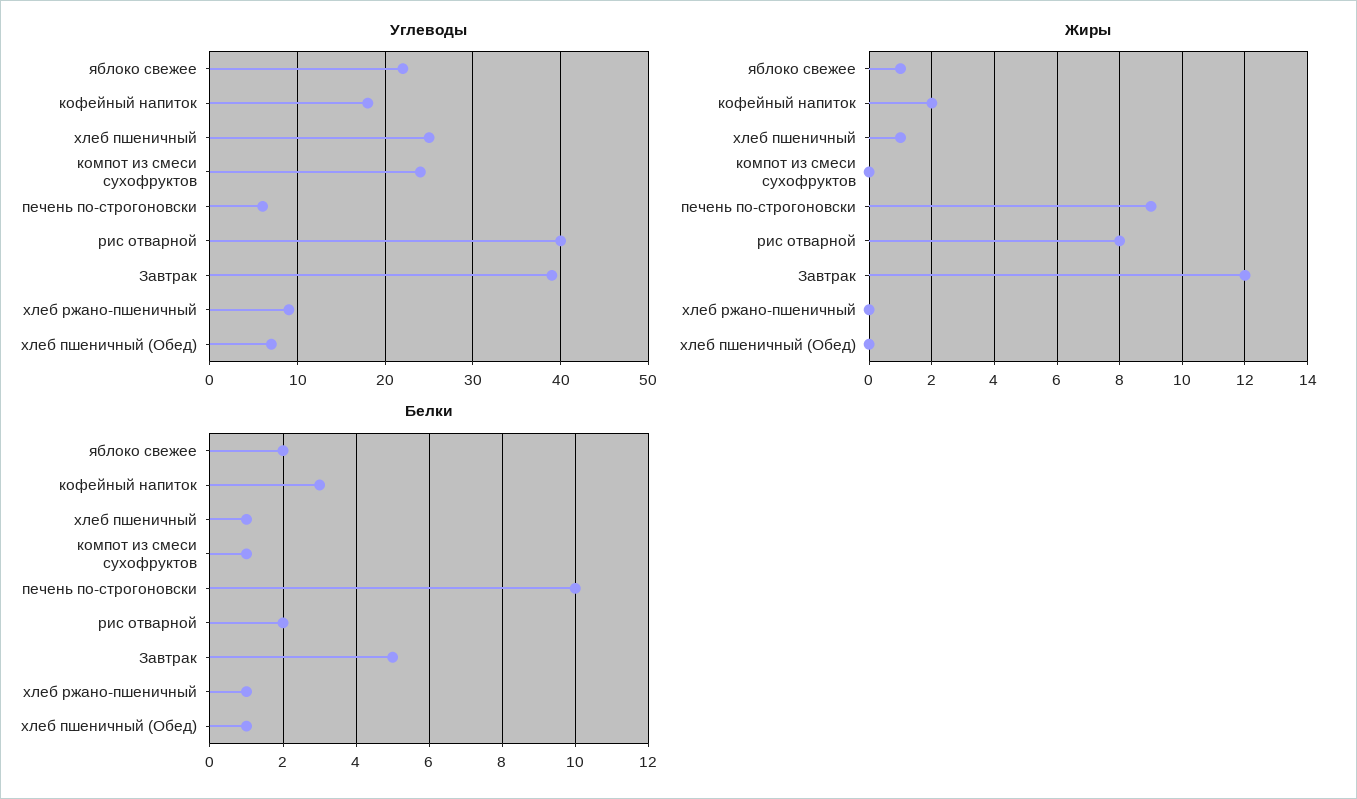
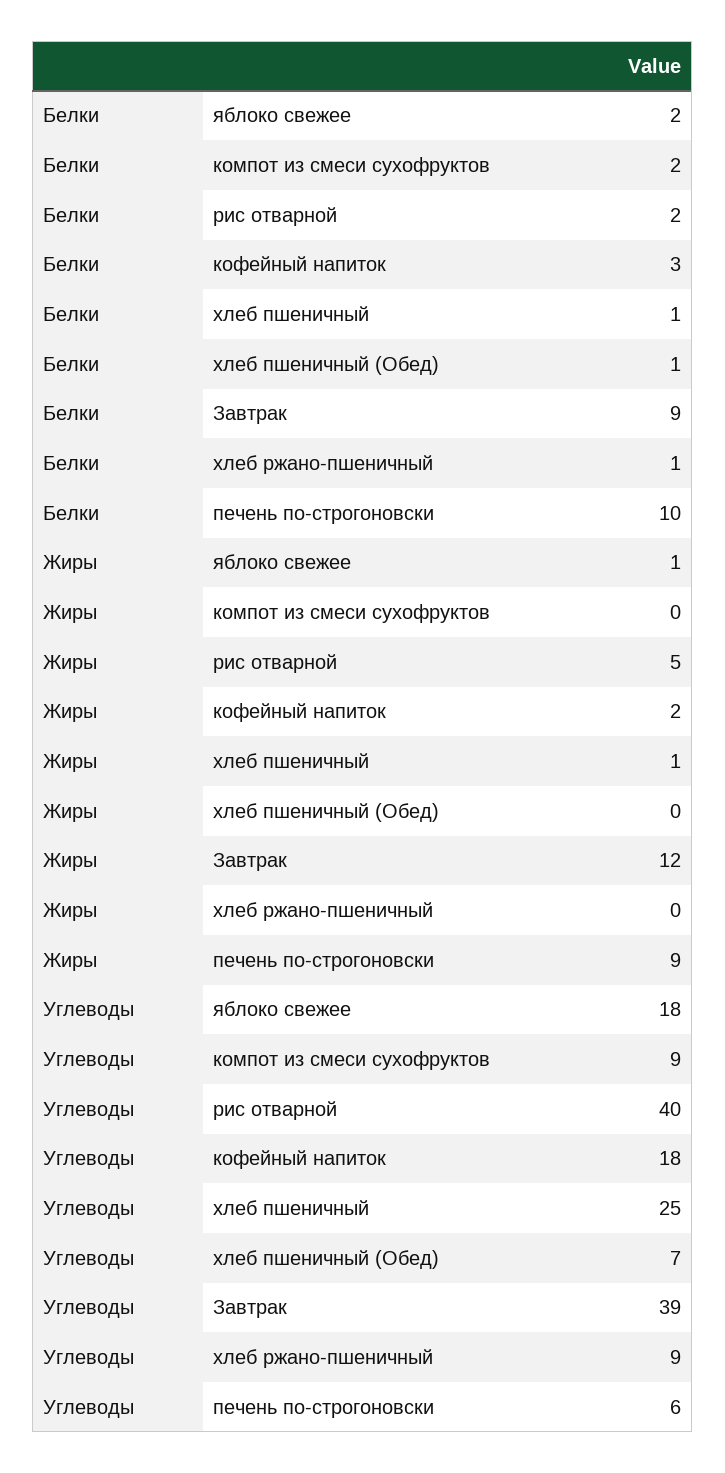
Углеводы, яблоко свежее: 22 -> 18
Углеводы, компот из смеси сухофруктов: 24 -> 9
Жиры, рис отварной: 8 -> 5
Белки, компот из смеси сухофруктов: 1 -> 2
Белки, Завтрак: 5 -> 9

